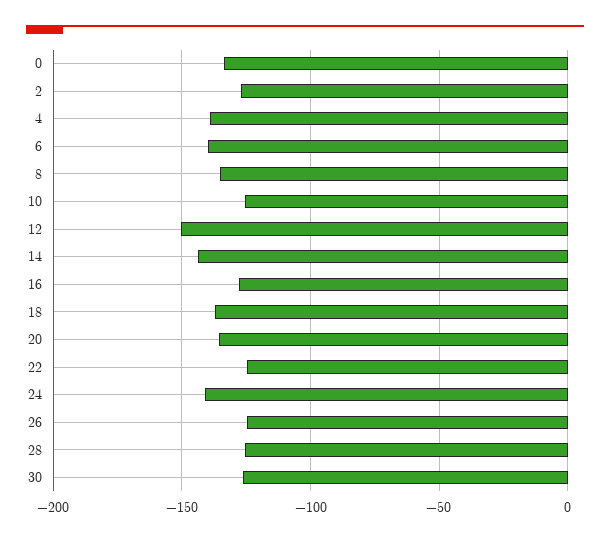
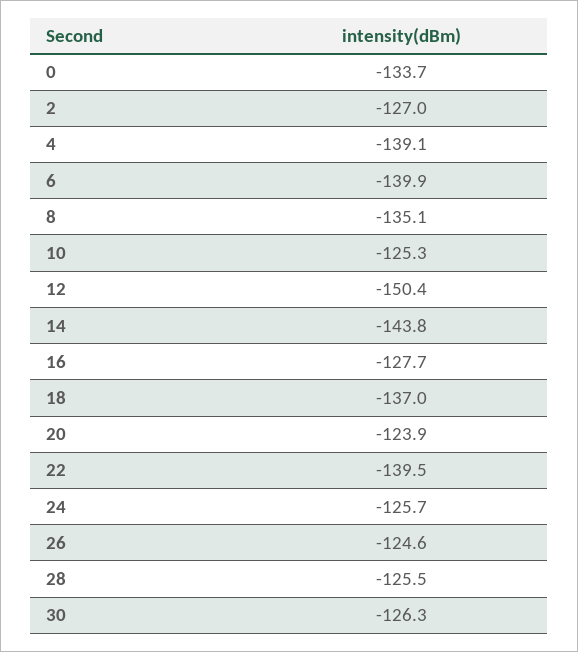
20: -135 -> -123.9
22: -125 -> -139.5
24: -140 -> -125.7

